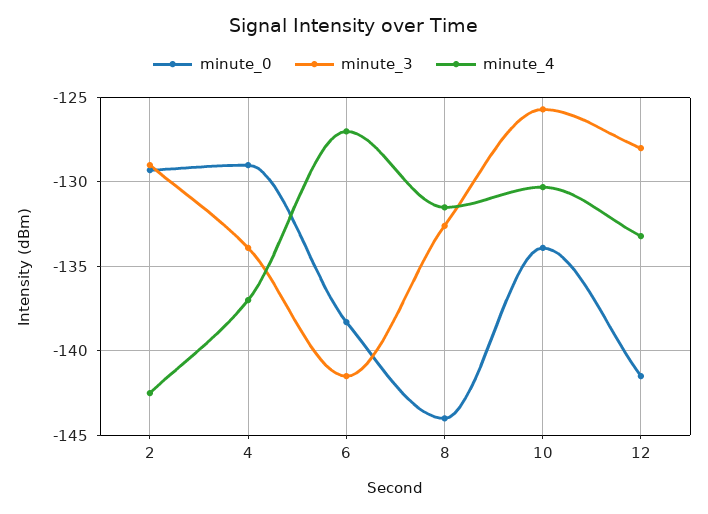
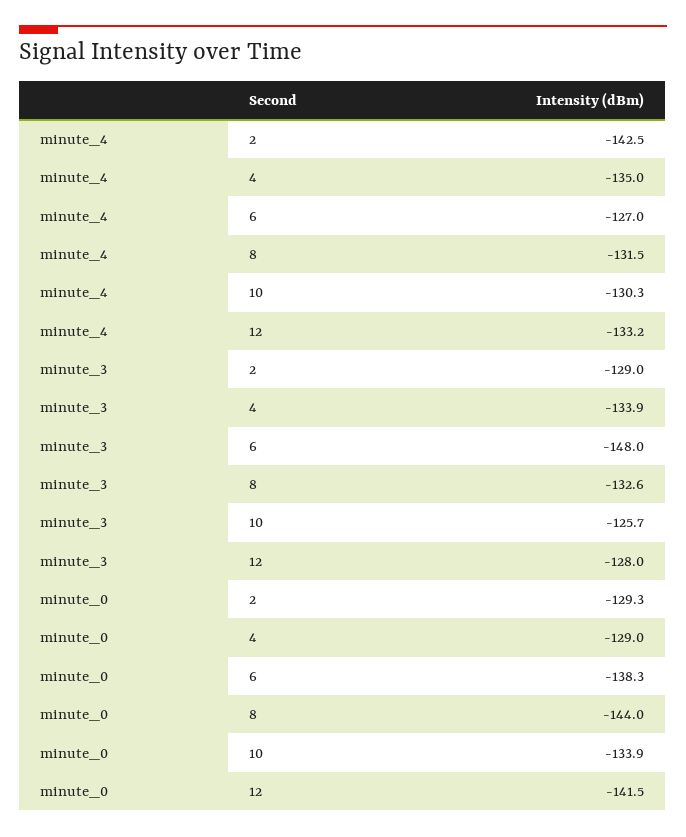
minute_4, 4: -137 -> -135
minute_3, 6: -141.5 -> -148

